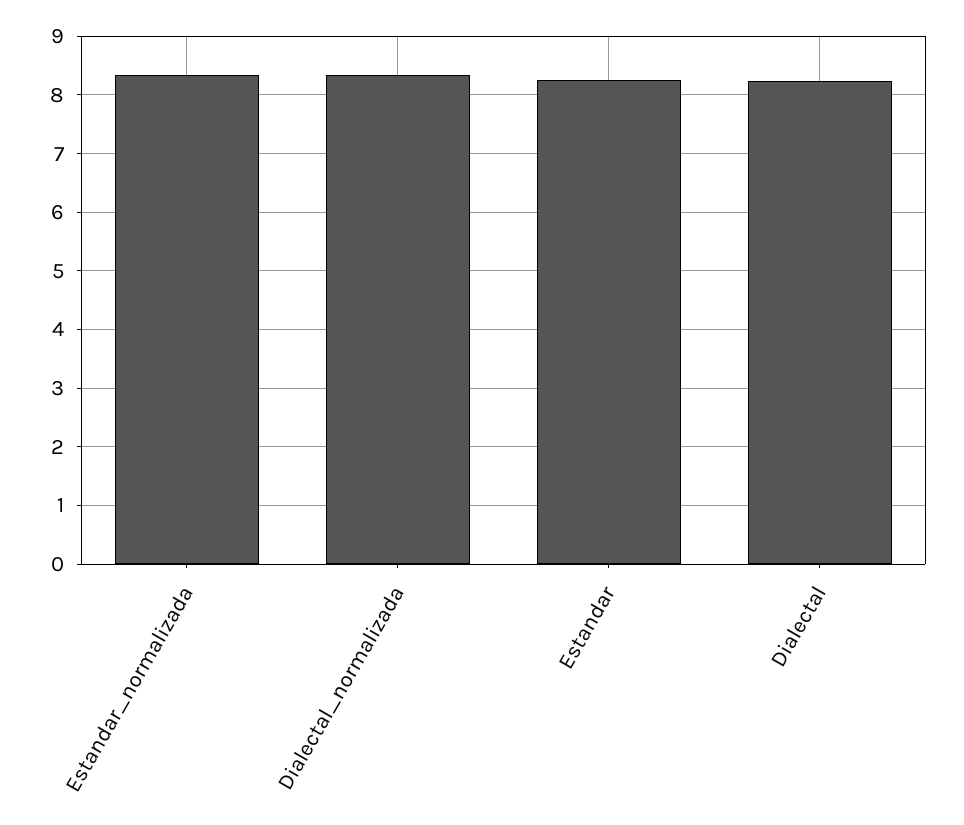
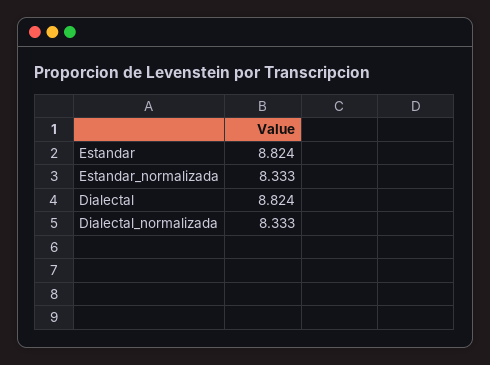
Estandar: 8.2 -> 8.824
Dialectal: 8.2 -> 8.824

